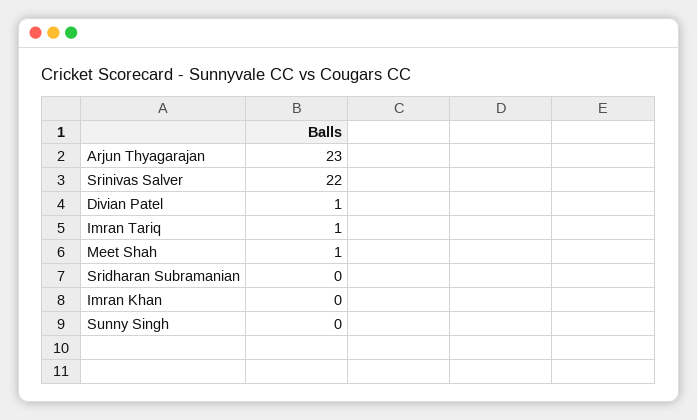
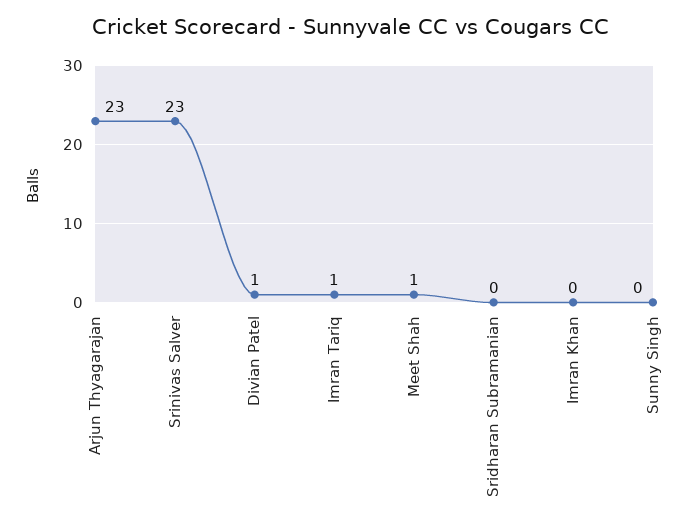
Srinivas Salver: 22 -> 23

